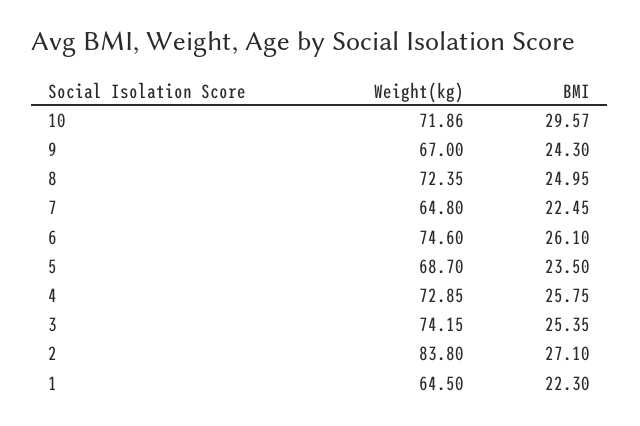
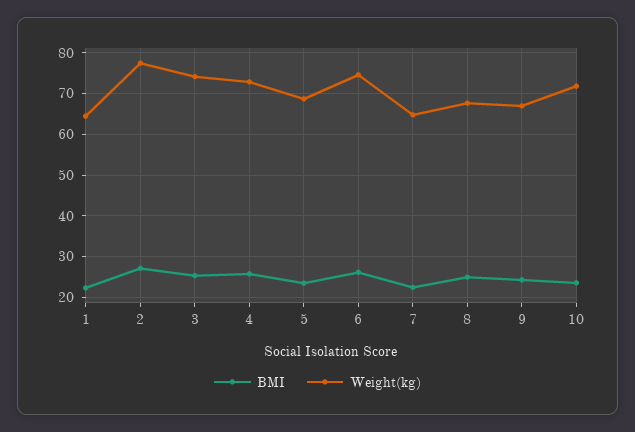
BMI, 10: 29.57 -> 24
Weight(kg), 8: 72.35 -> 68
Weight(kg), 2: 83.8 -> 78

